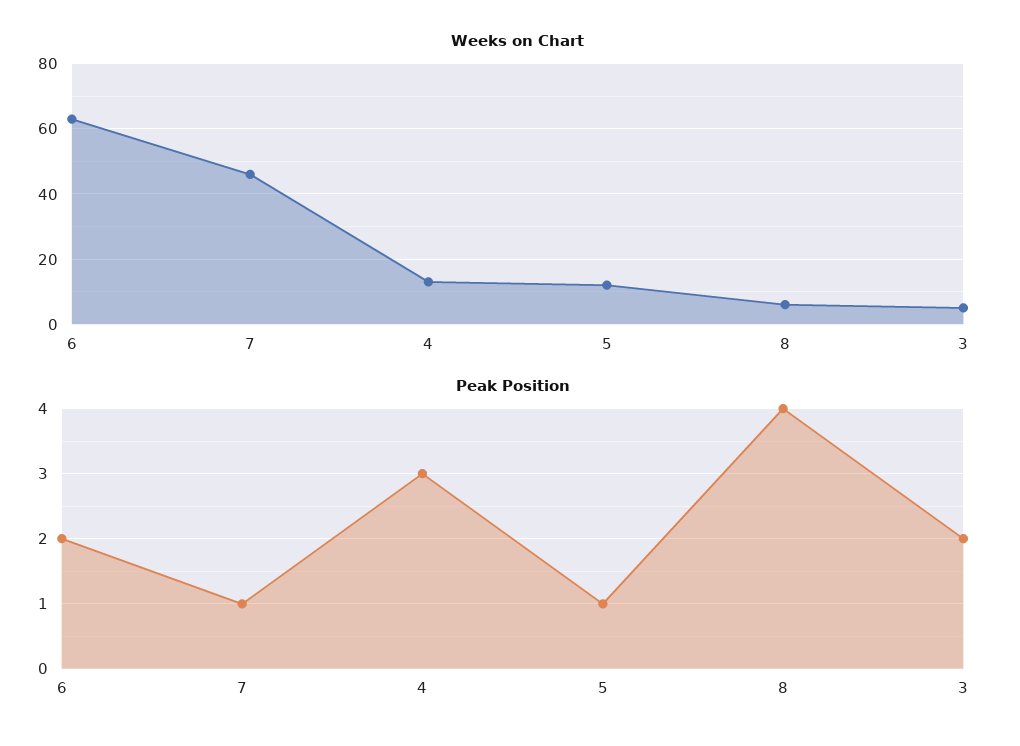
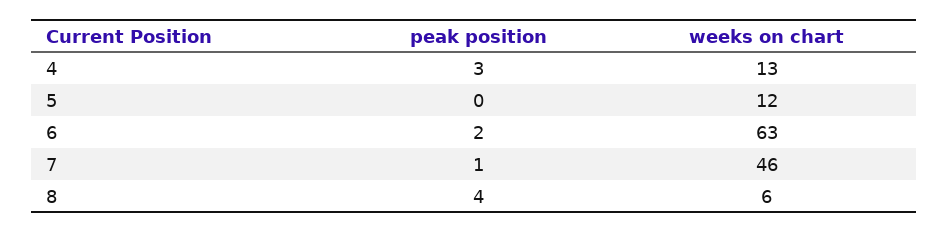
Weeks on Chart, 3: 5 -> none
Peak Position, 5: 1 -> 0
Peak Position, 3: 2 -> none

